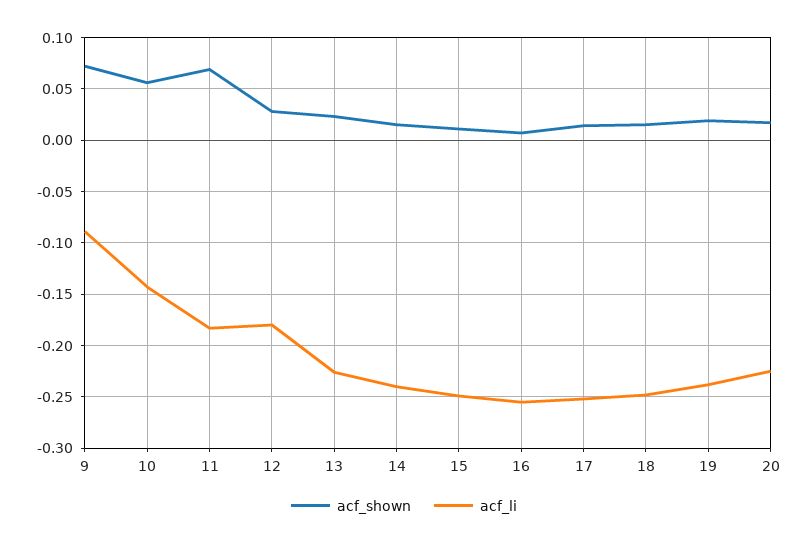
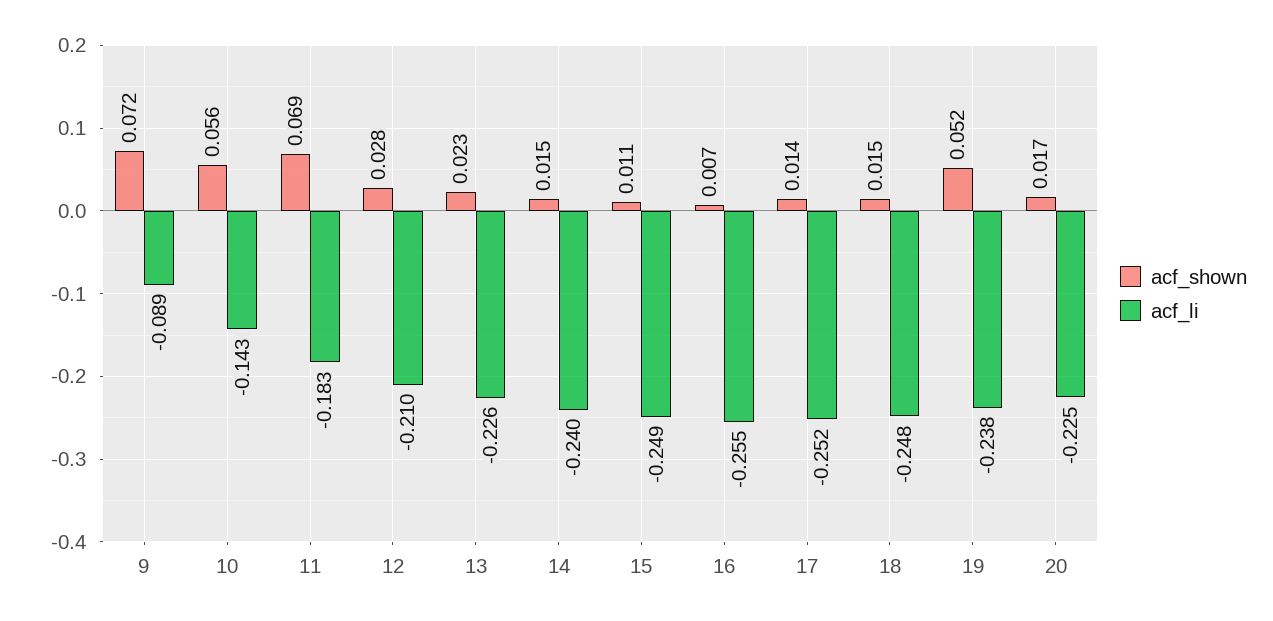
acf_li, 12: -0.18 -> -0.21
acf_shown, 19: 0.02 -> 0.052

